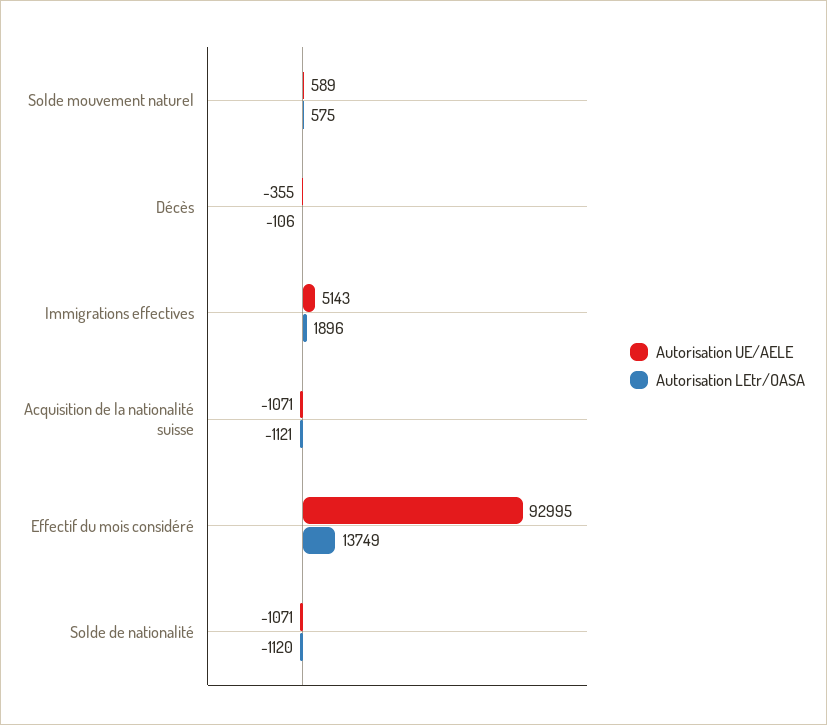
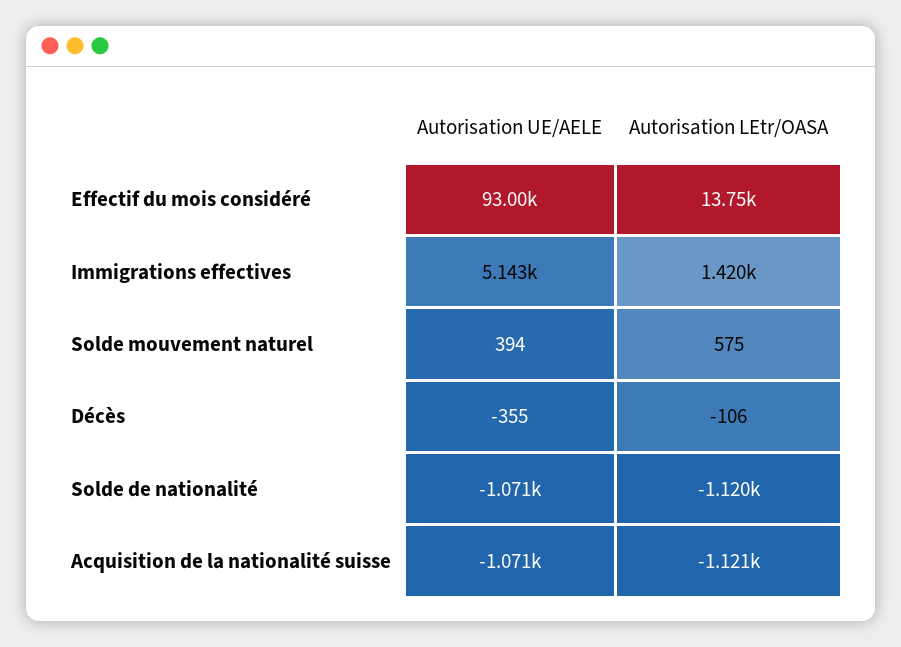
Autorisation UE/AELE, Solde mouvement naturel: 589 -> 394
Autorisation LEtr/OASA, Immigrations effectives: 1896 -> 1420

